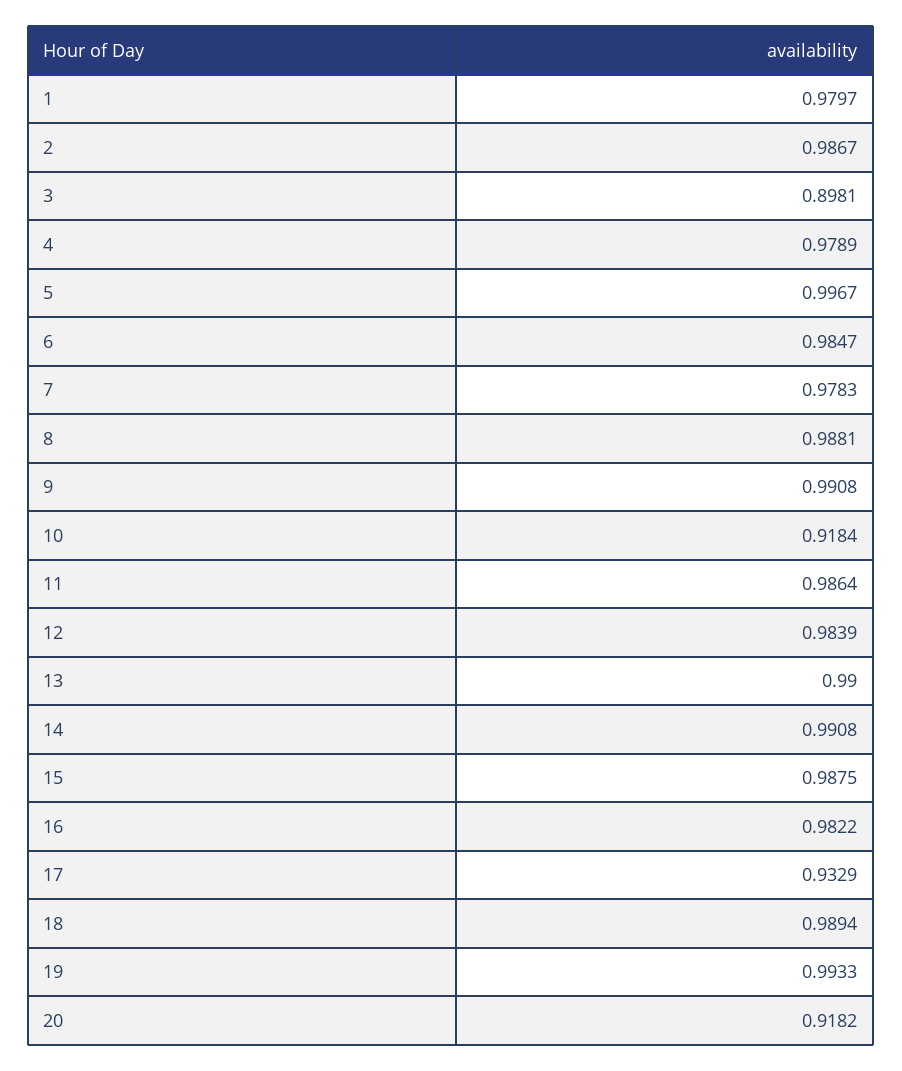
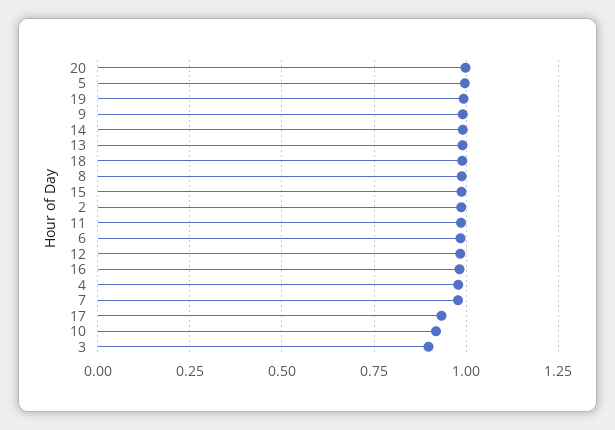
1: 0.9797 -> none
20: 0.9182 -> 1

